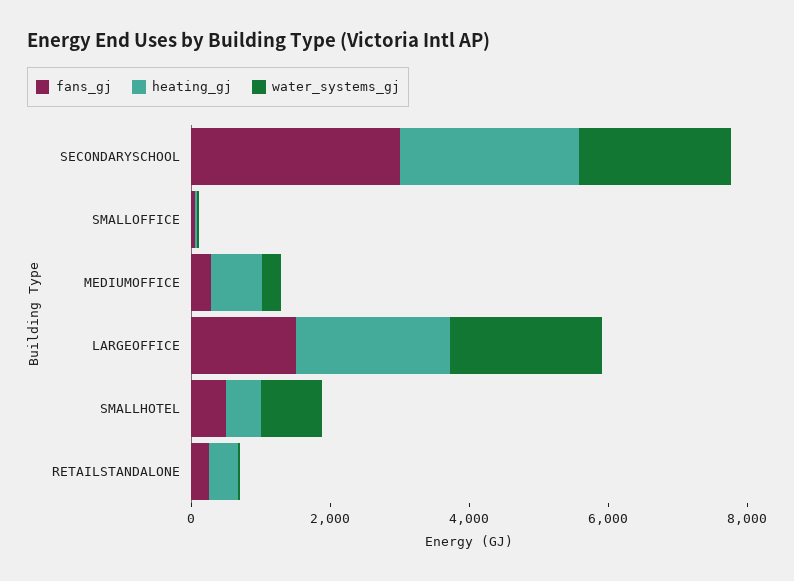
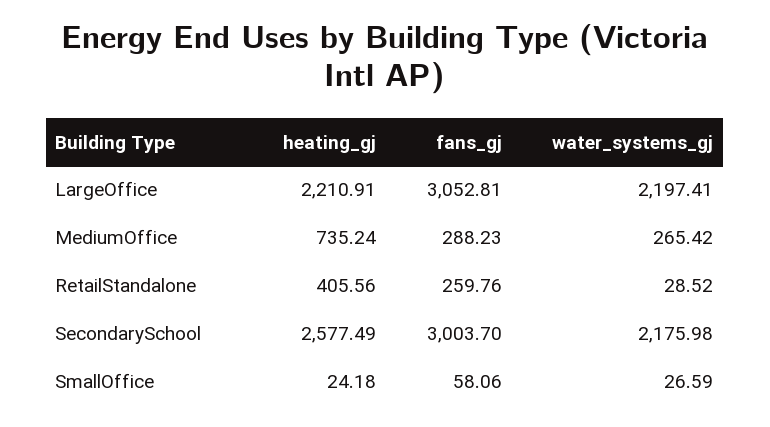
fans_gj, LARGEOFFICE: 1500 -> 3052.81
fans_gj, SMALLHOTEL: 500 -> none
heating_gj, SMALLHOTEL: 500 -> none
water_systems_gj, SMALLHOTEL: 1000 -> none

